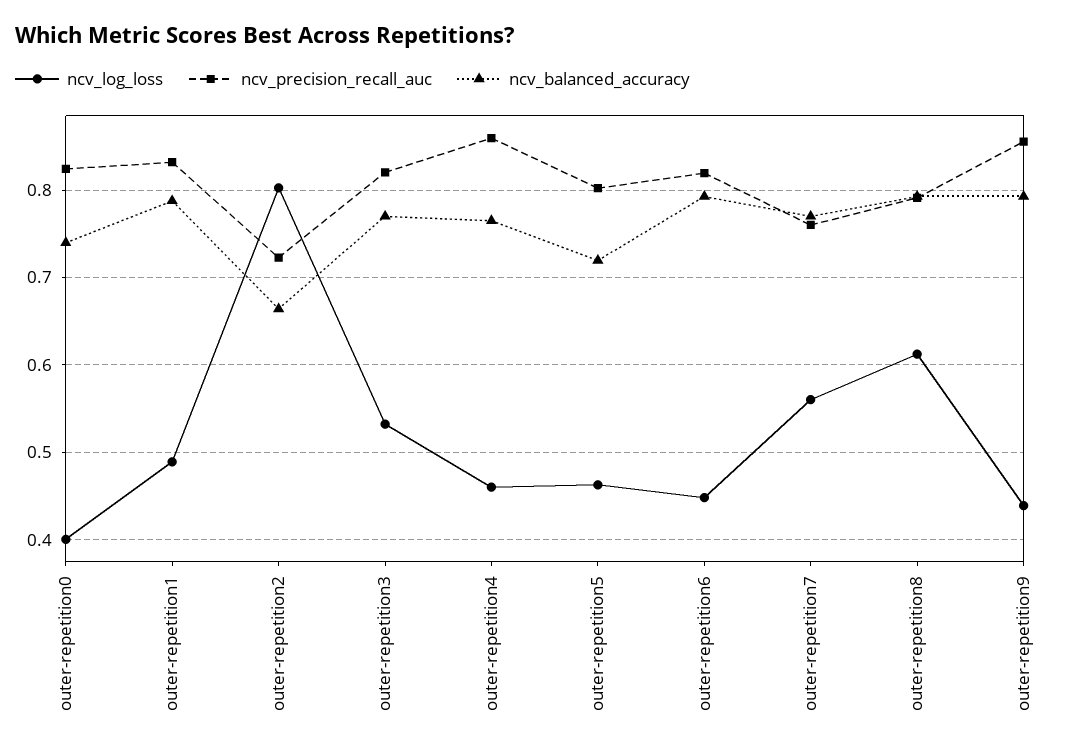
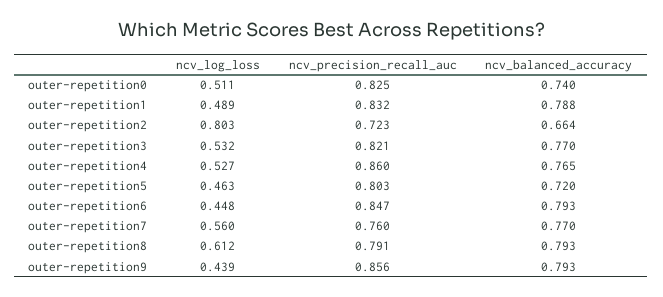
ncv_log_loss, outer-repetition0: 0.4 -> 0.511
ncv_log_loss, outer-repetition4: 0.46 -> 0.527
ncv_precision_recall_auc, outer-repetition6: 0.82 -> 0.847

